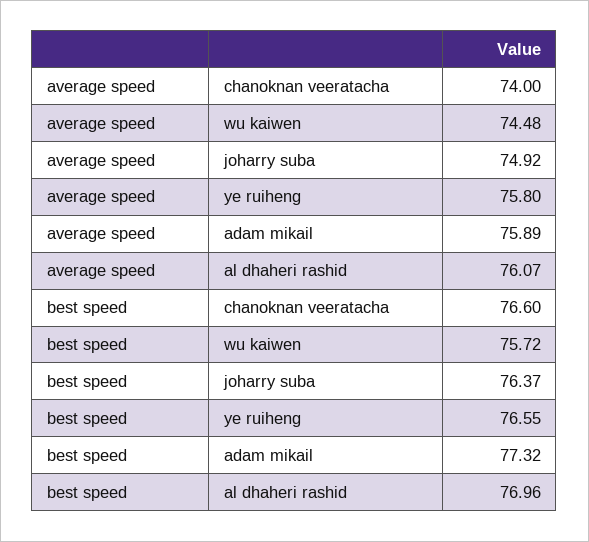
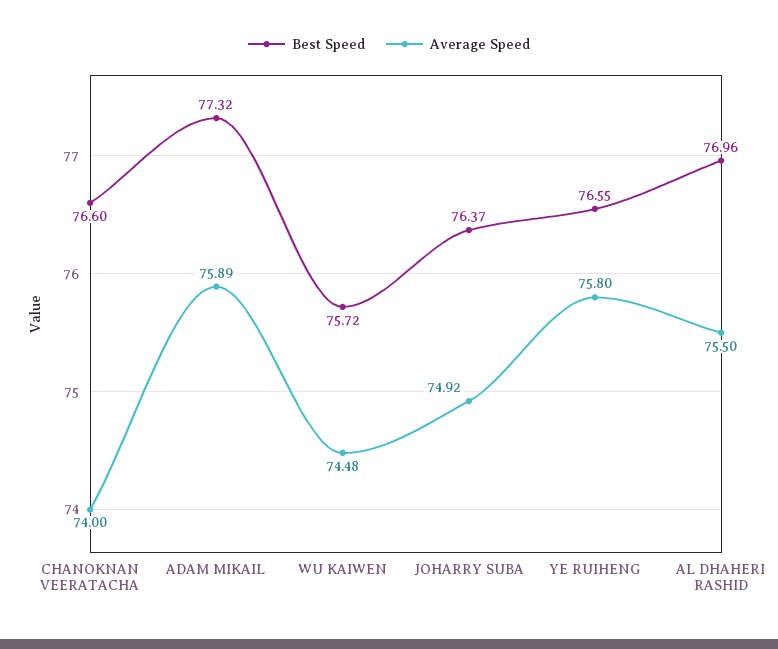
average speed, al dhaheri rashid: 76.07 -> 75.5

